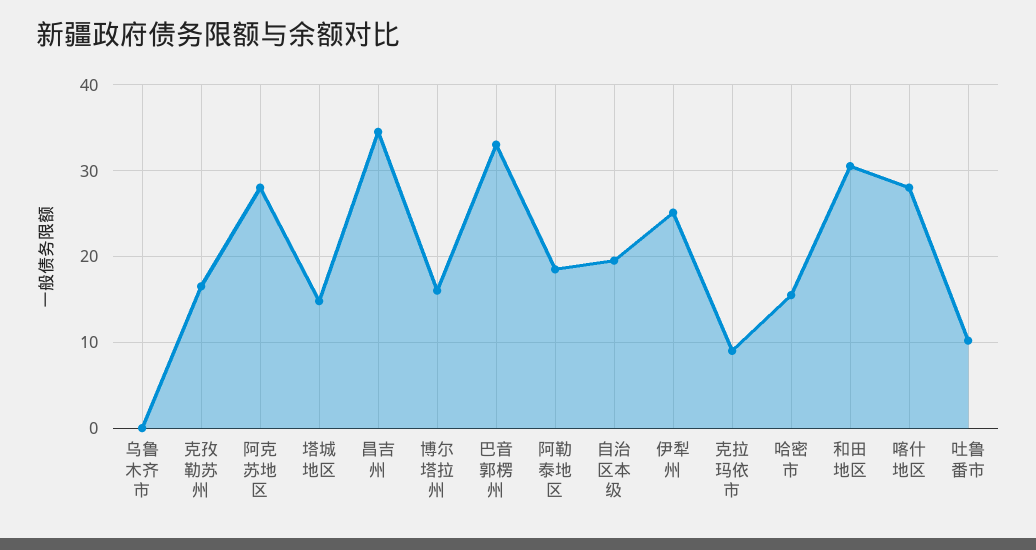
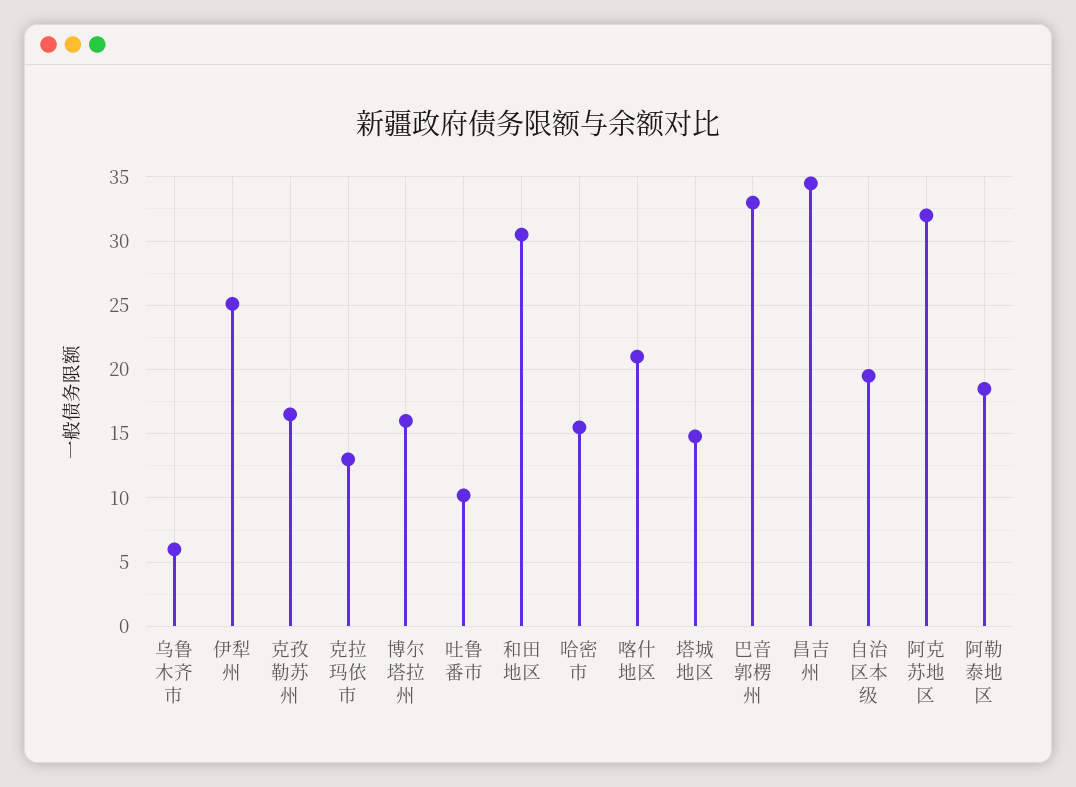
乌鲁木齐市: 0 -> 6
阿克苏地区: 28 -> 32
克拉玛依市: 9 -> 13
喀什地区: 28 -> 21

